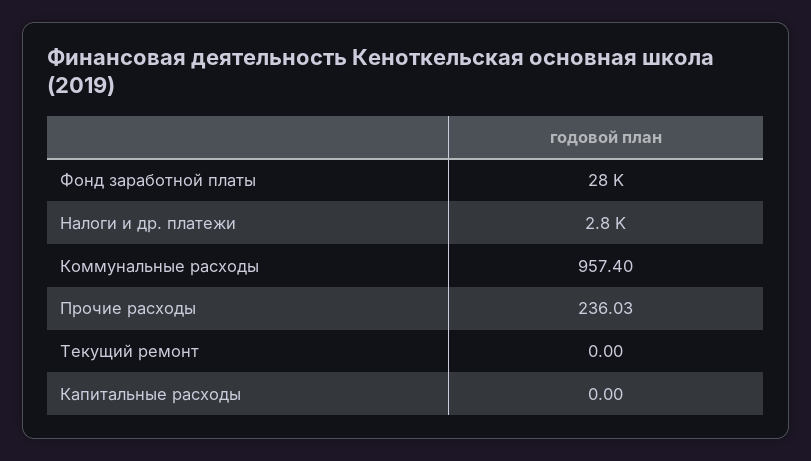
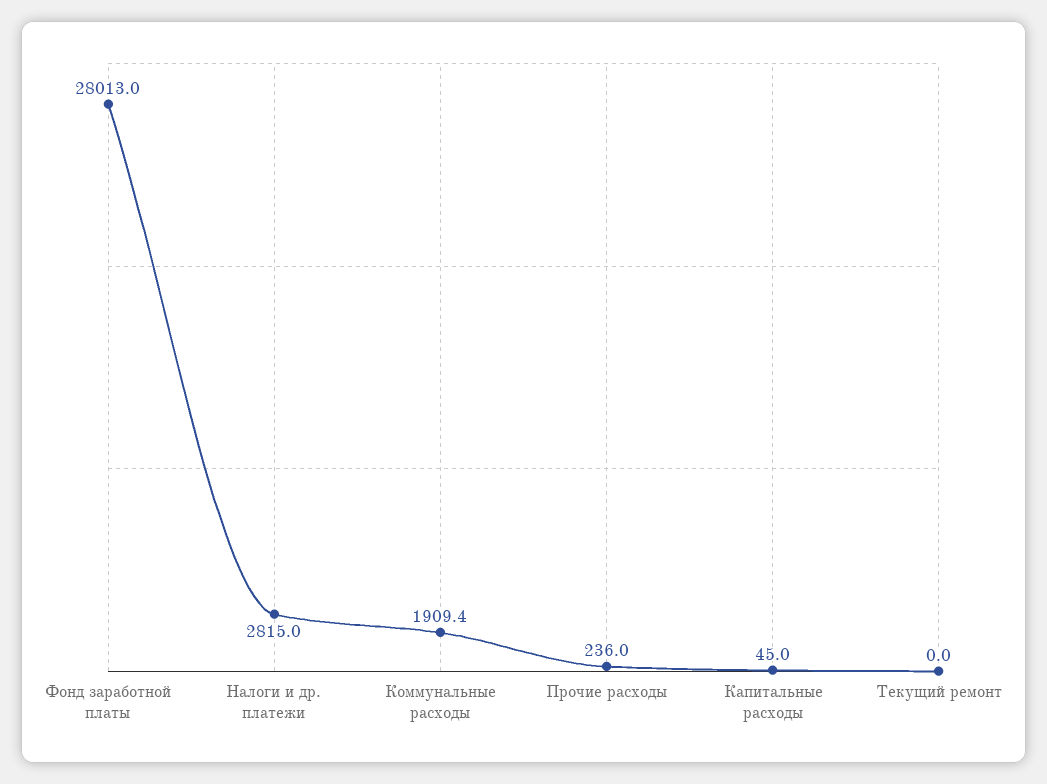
Коммунальные расходы: 957.4 -> 1909.4
Капитальные расходы: 0 -> 45

